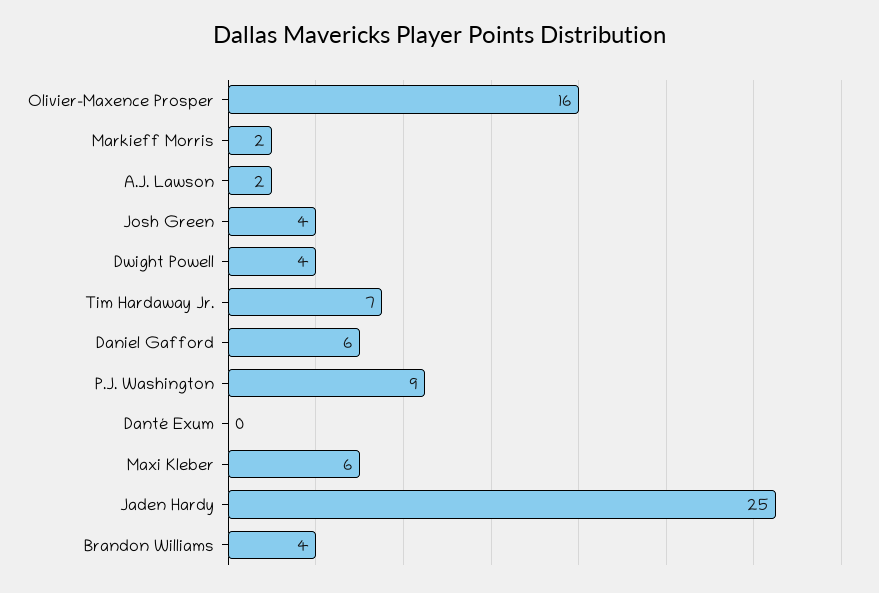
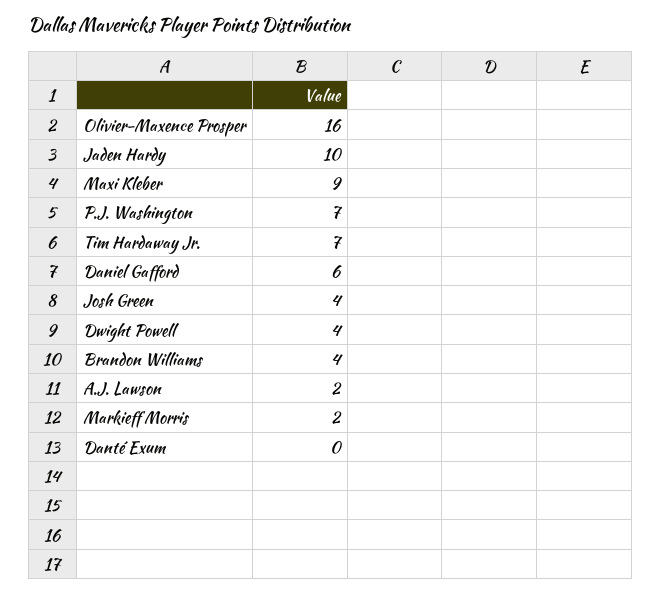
P.J. Washington: 9 -> 7
Maxi Kleber: 6 -> 9
Jaden Hardy: 25 -> 10

